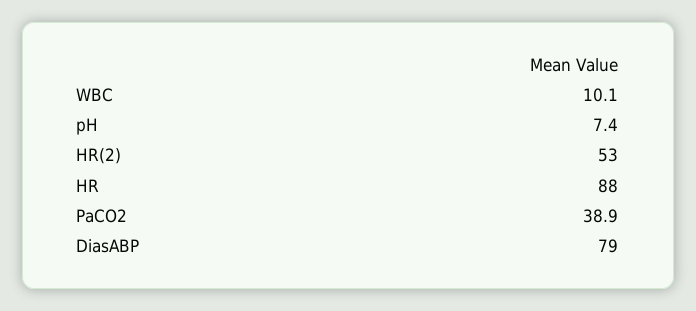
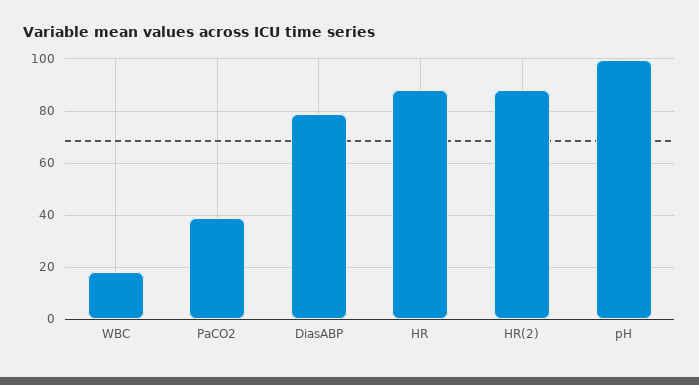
WBC: 10.1 -> 17.5
pH: 7.4 -> 100
HR(2): 53 -> 87.5

